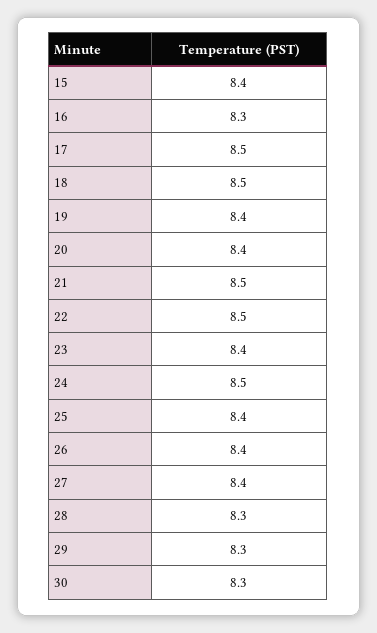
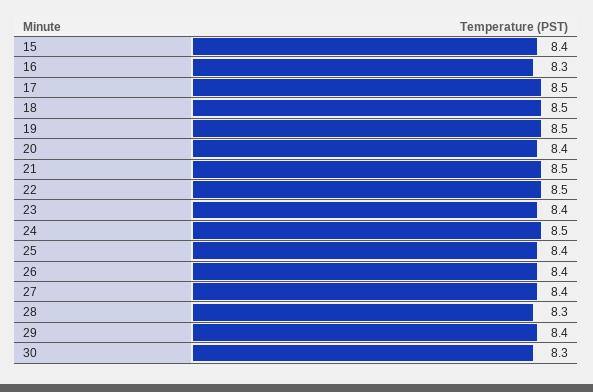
19: 8.4 -> 8.5
29: 8.3 -> 8.4

